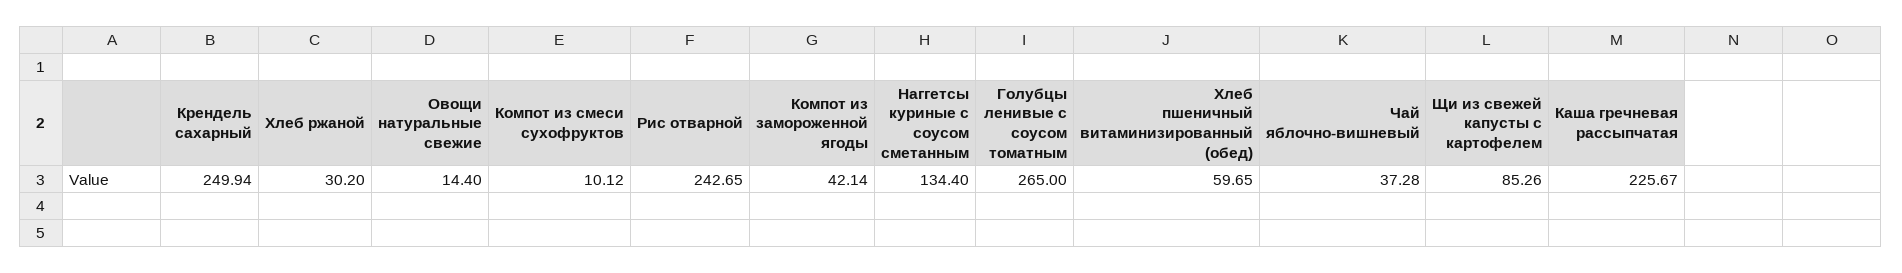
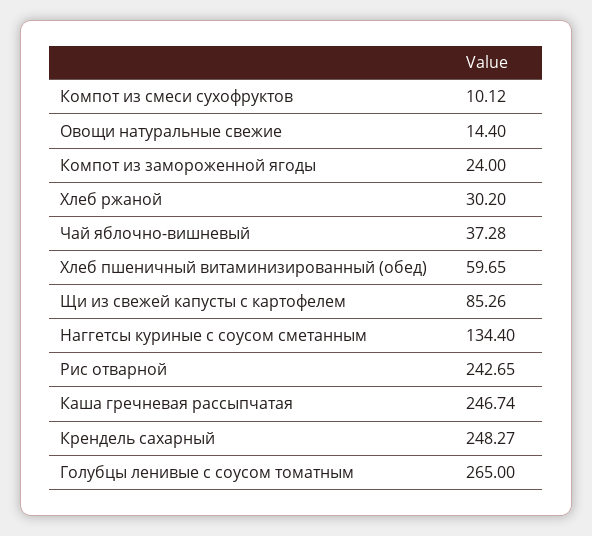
Крендель сахарный: 249.94 -> 248.27
Компот из замороженной ягоды: 42.14 -> 24
Каша гречневая рассыпчатая: 225.67 -> 246.74

